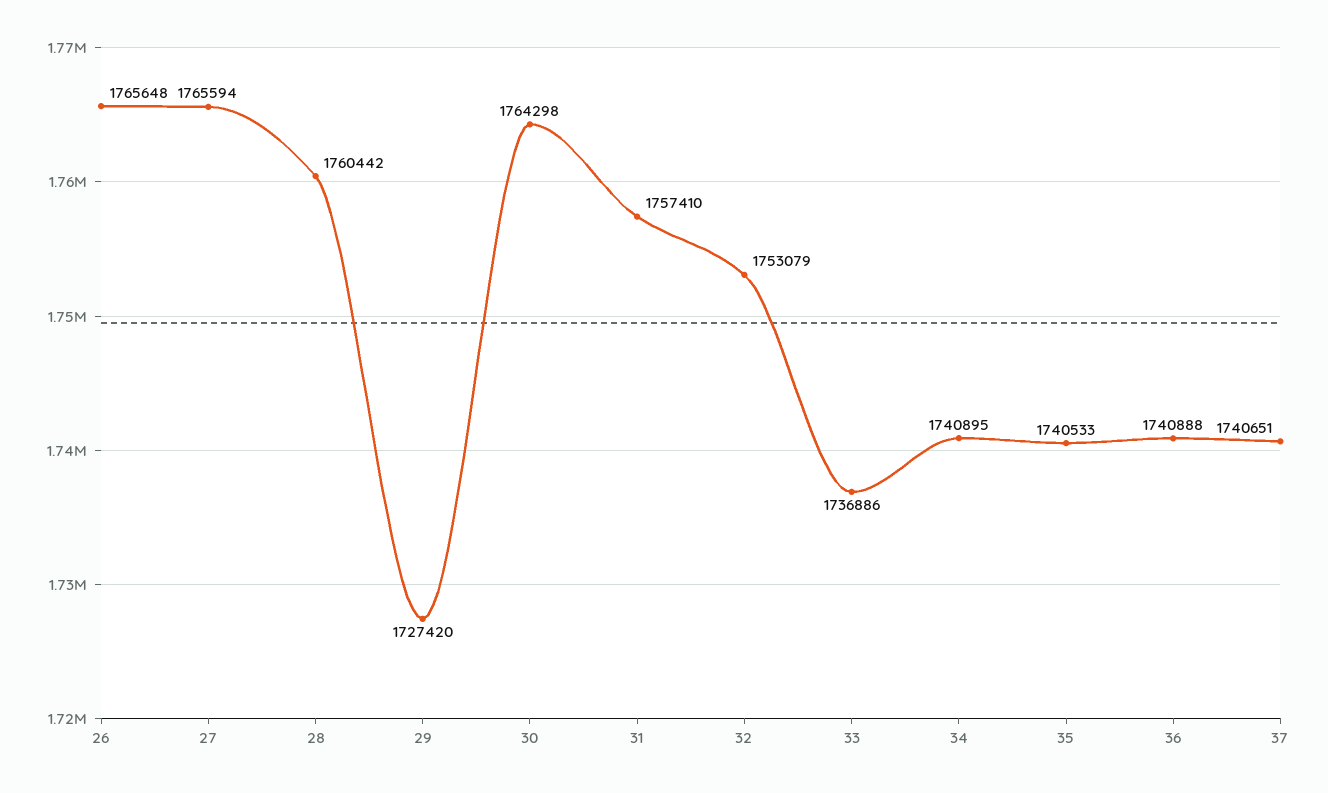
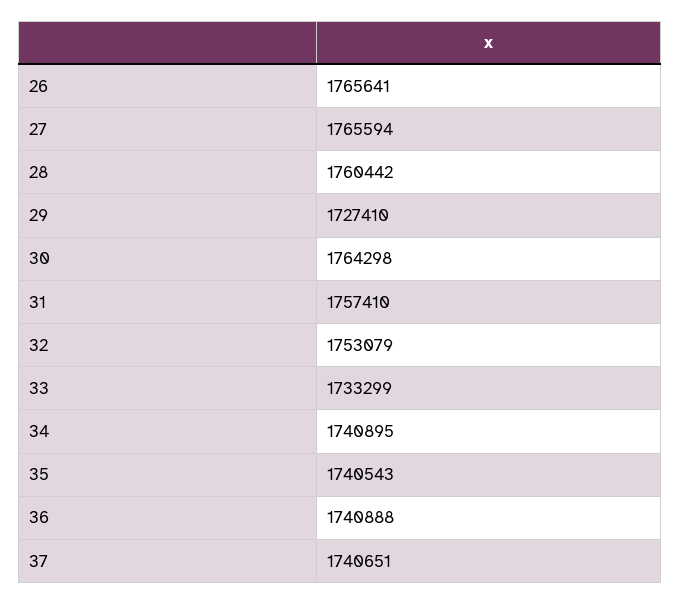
26: 1765648 -> 1765641
29: 1727420 -> 1727410
33: 1736886 -> 1733299
35: 1740533 -> 1740543

